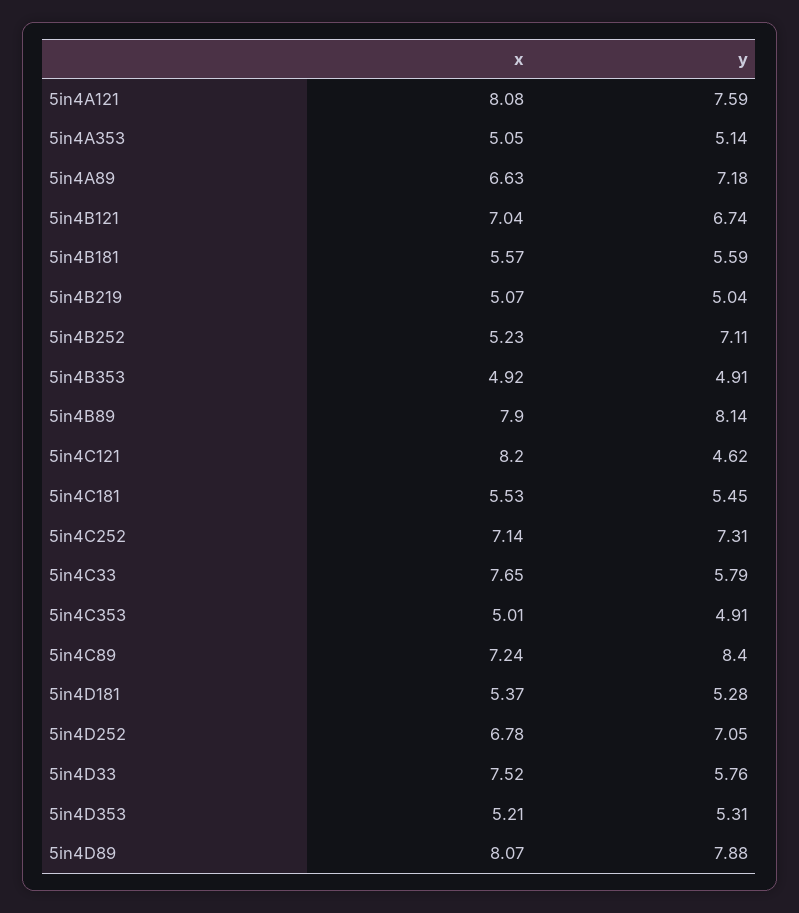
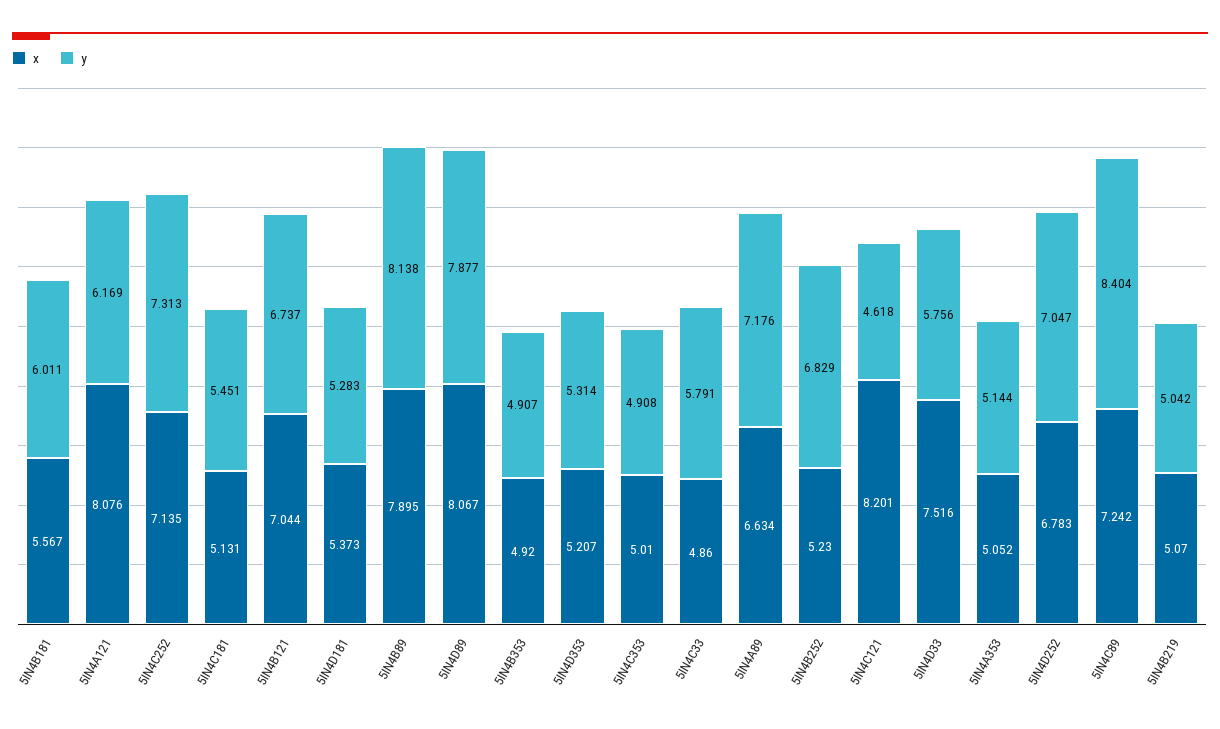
y, 5in4A121: 7.59 -> 6.169
y, 5in4B181: 5.59 -> 6.011
y, 5in4B252: 7.11 -> 6.829
x, 5in4C181: 5.53 -> 5.131
x, 5in4C33: 7.65 -> 4.86

